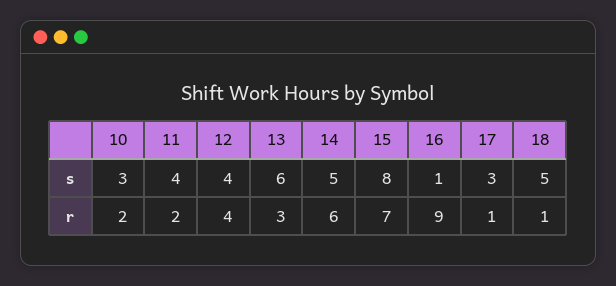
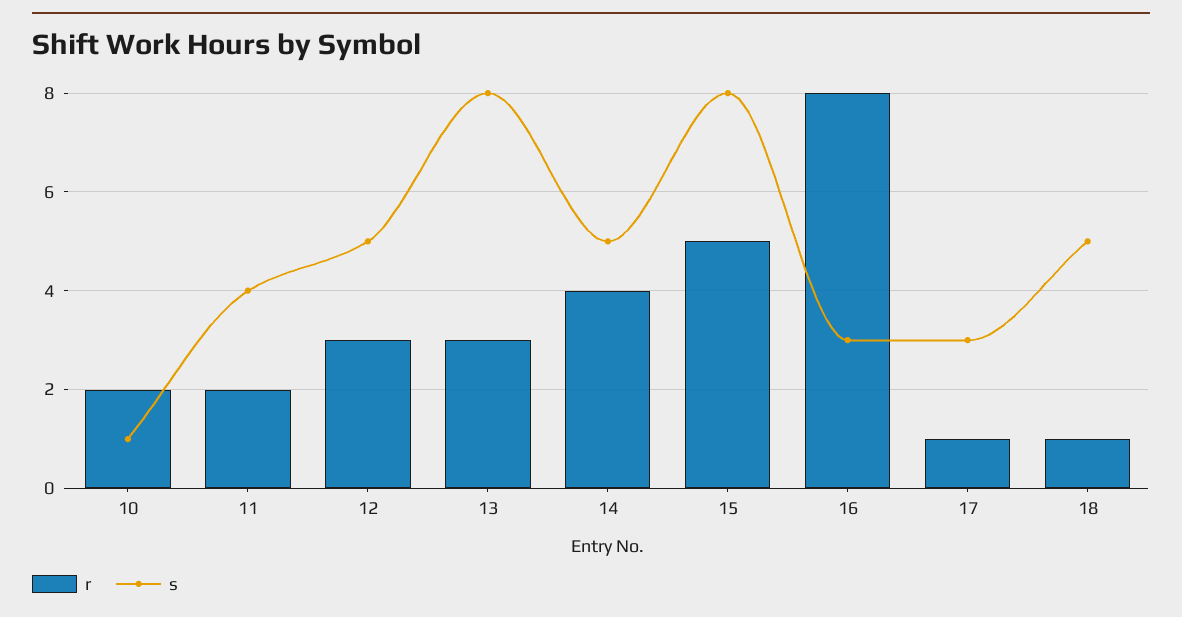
s, 10: 3 -> 1
s, 12: 4 -> 5
s, 13: 6 -> 8
s, 16: 1 -> 3
r, 12: 4 -> 3
r, 14: 6 -> 4
r, 15: 7 -> 5
r, 16: 9 -> 8

